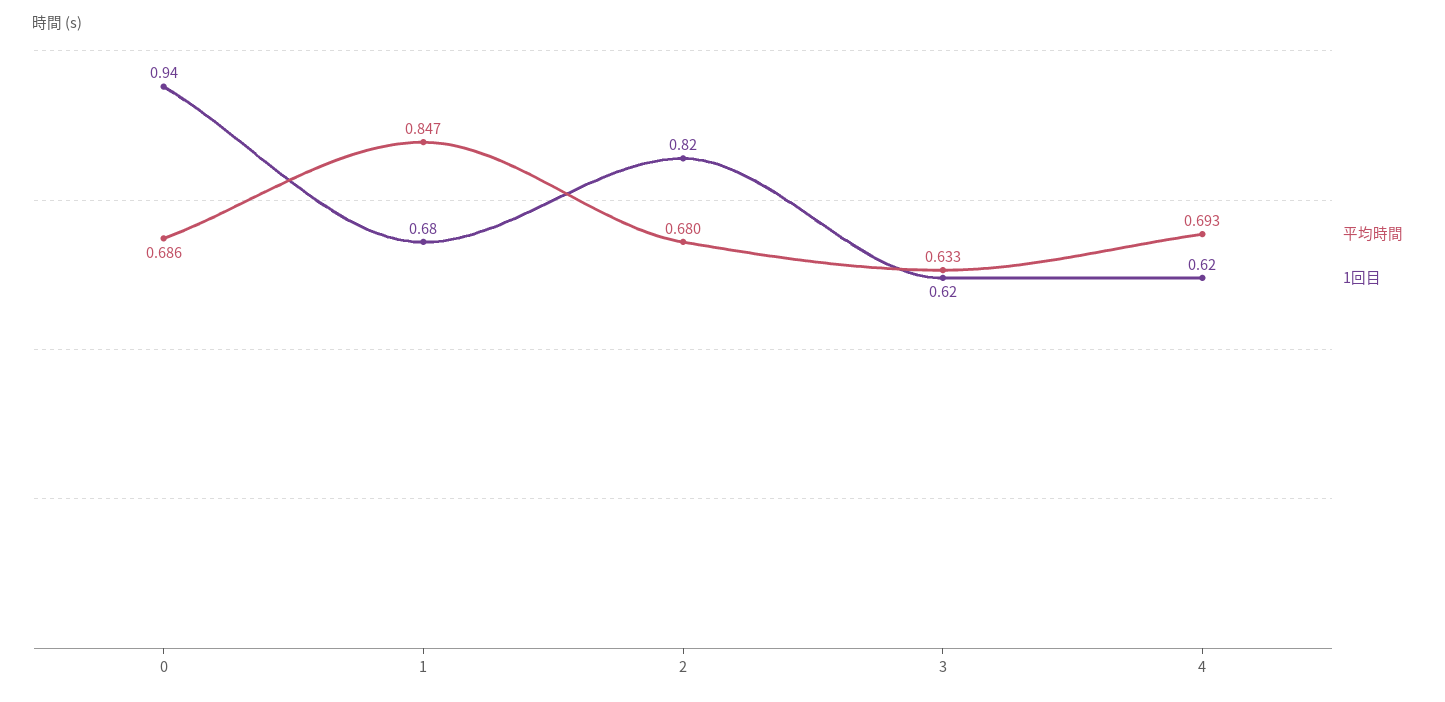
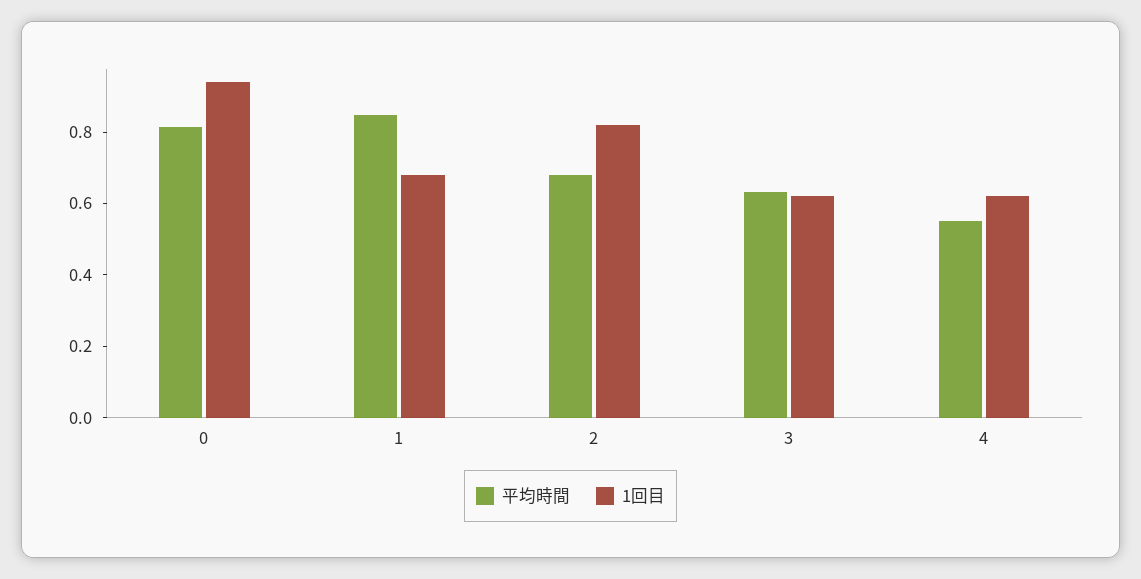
平均時間, 0: 0.686 -> 0.8
平均時間, 4: 0.693 -> 0.55

